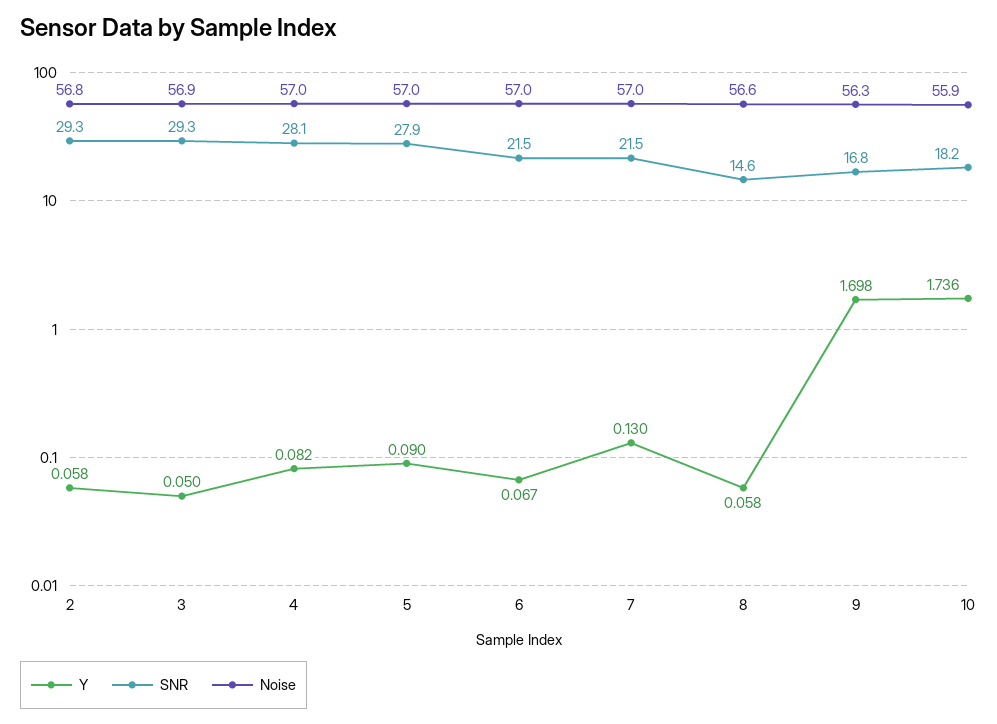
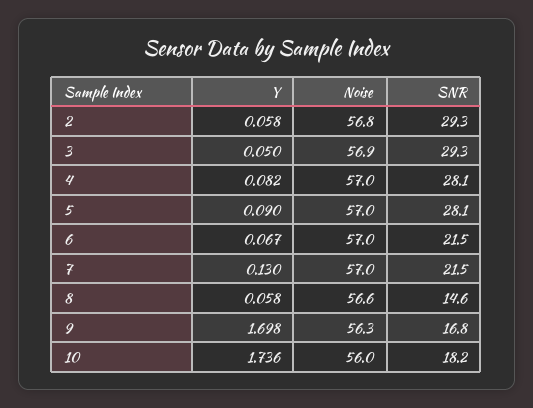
SNR, 5: 27.9 -> 28.1
Noise, 10: 55.9 -> 56

